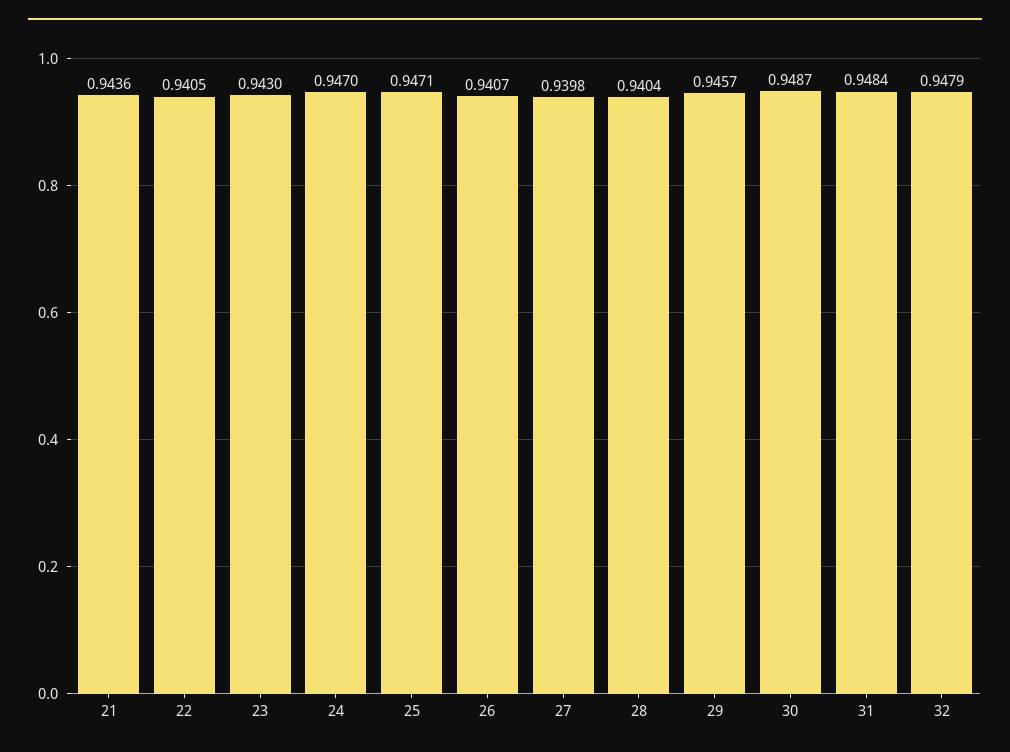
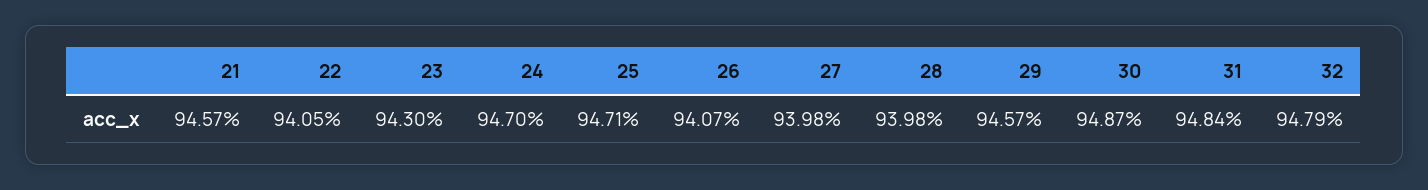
21: 0.9436 -> 0.9457
28: 0.9404 -> 0.9398

